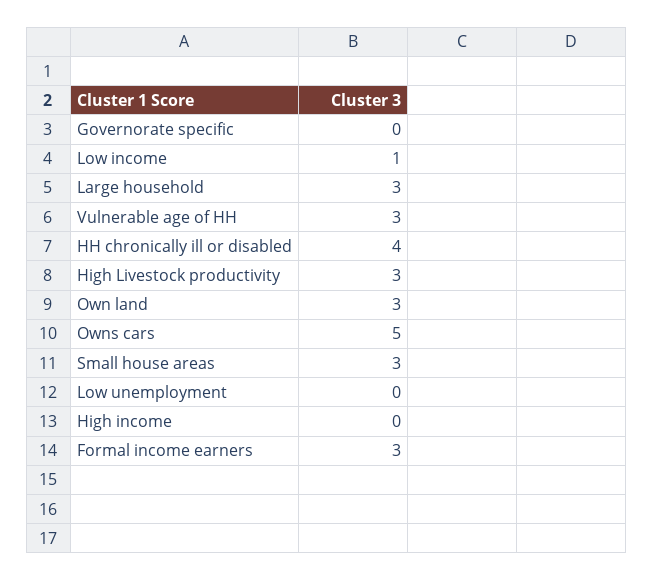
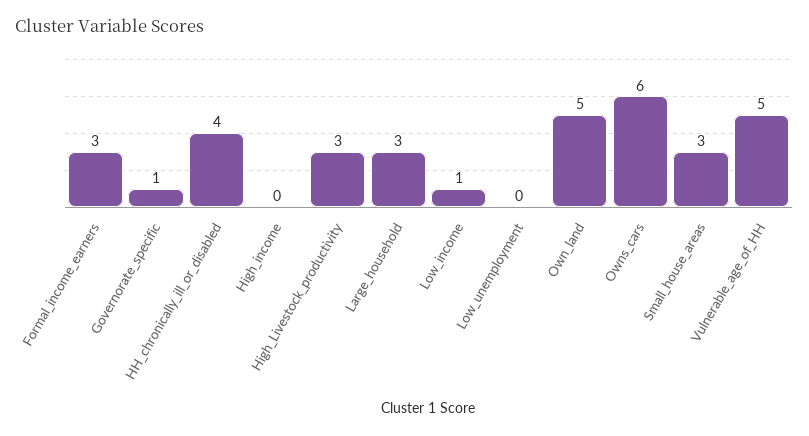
Governorate specific: 0 -> 1
Vulnerable age of HH: 3 -> 5
Own land: 3 -> 5
Owns cars: 5 -> 6

